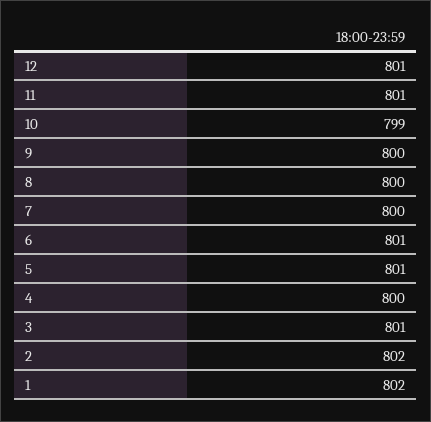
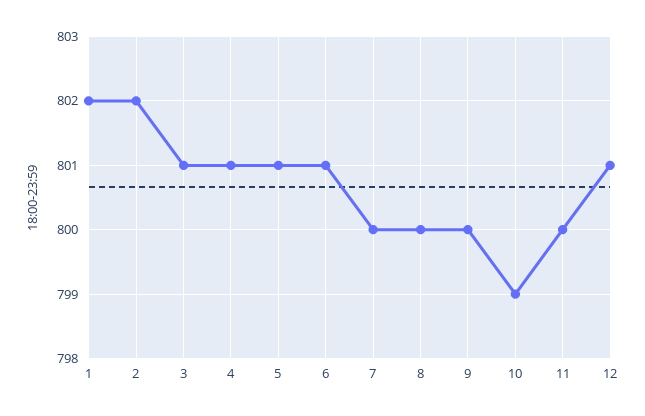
11: 801 -> 800
4: 800 -> 801

